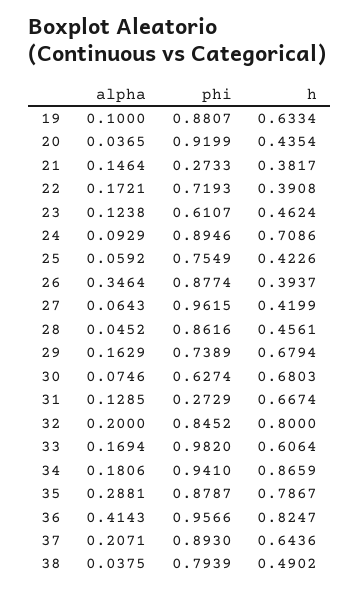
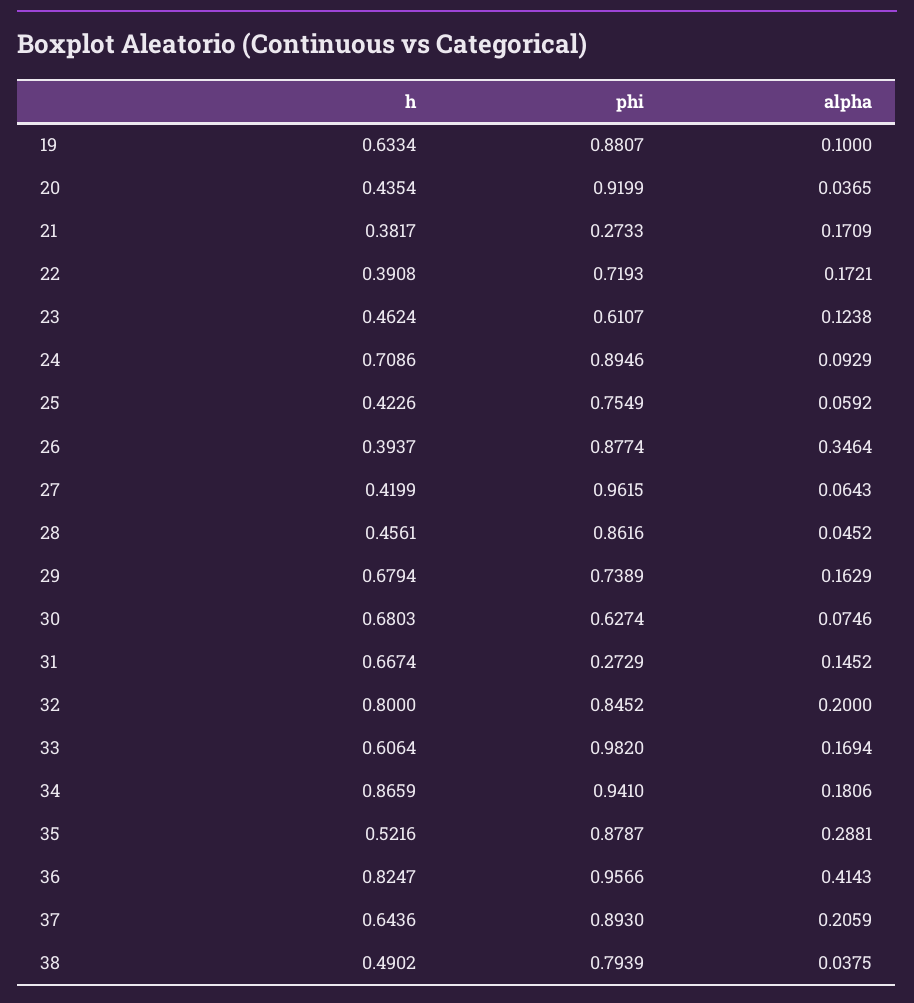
alpha, 21: 0.1464 -> 0.1709
alpha, 31: 0.1285 -> 0.1452
h, 35: 0.7867 -> 0.5216
alpha, 37: 0.2071 -> 0.2059

